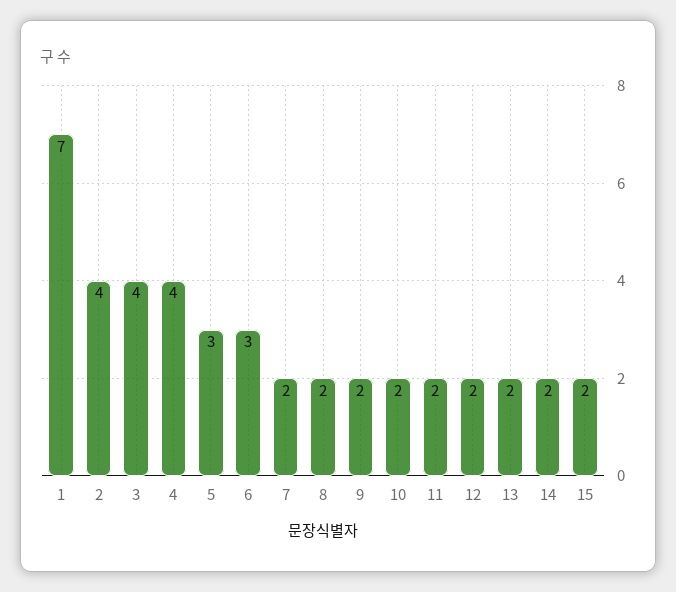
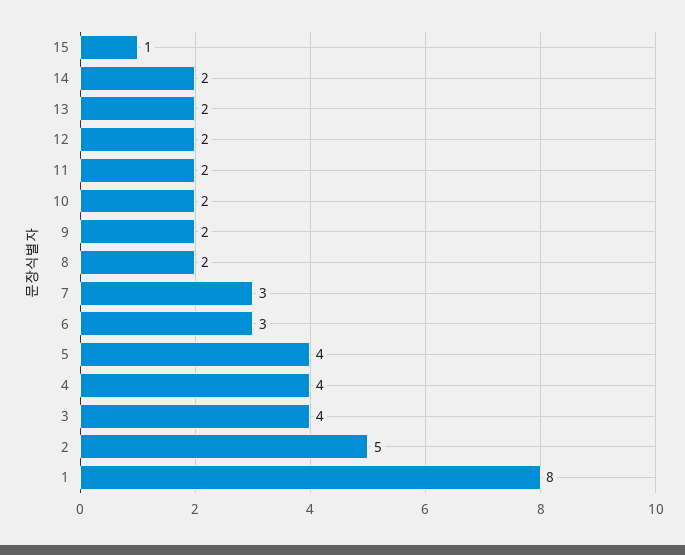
1: 7 -> 8
2: 4 -> 5
5: 3 -> 4
7: 2 -> 3
15: 2 -> 1

